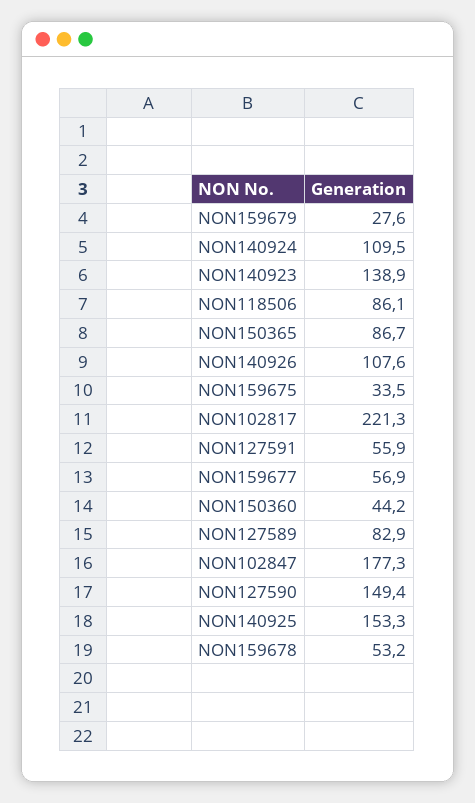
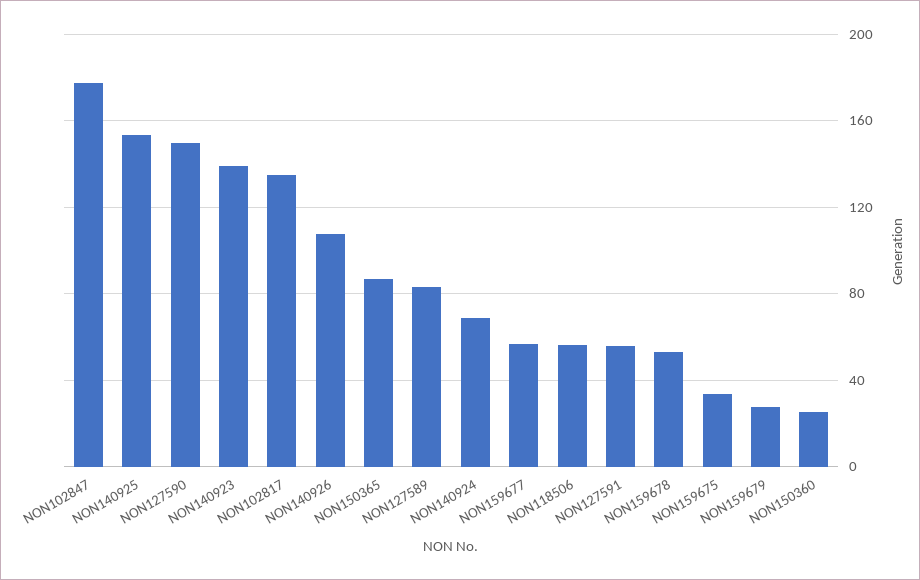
NON140924: 109.5 -> 70
NON118506: 86.1 -> 55
NON102817: 221.3 -> 135
NON150360: 44.2 -> 25

